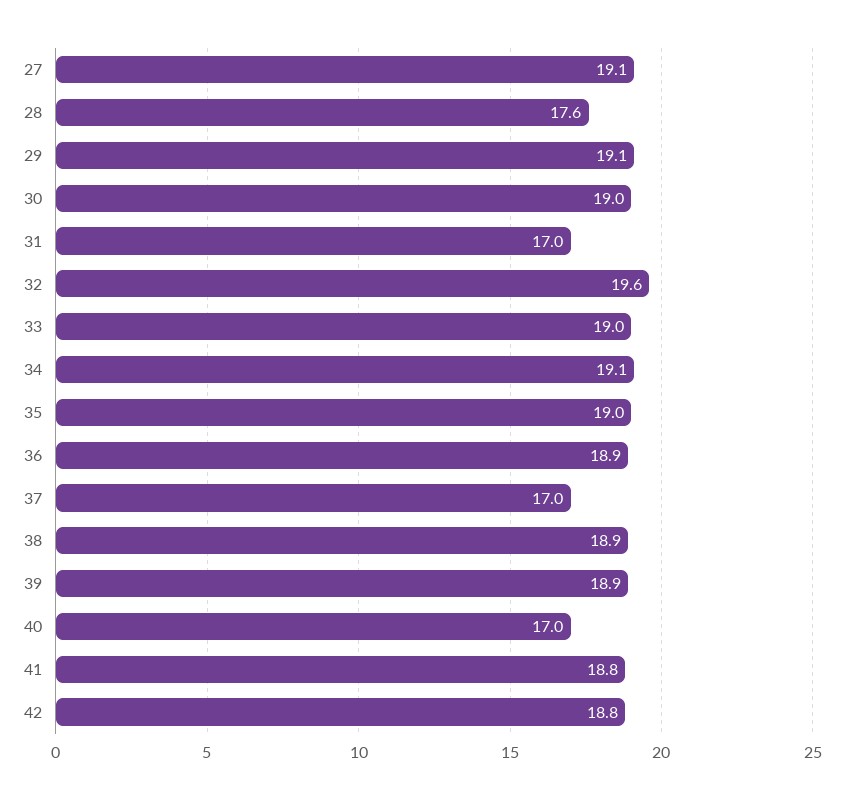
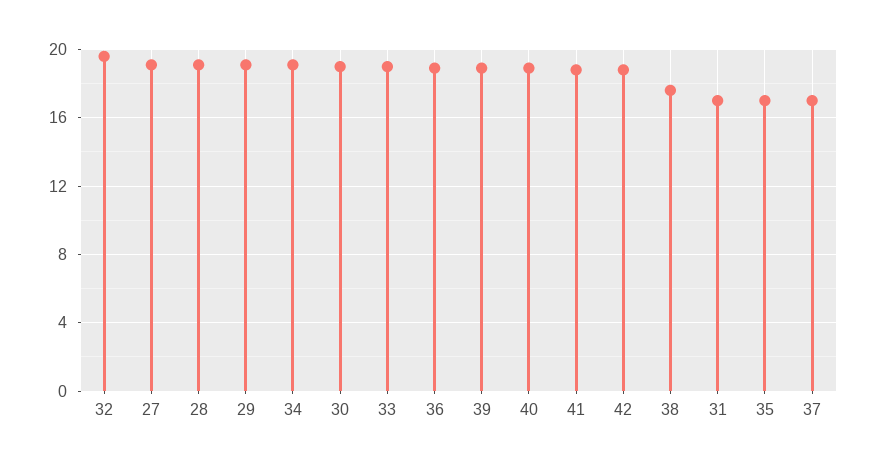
28: 17.6 -> 19
35: 19 -> 17
38: 18.9 -> 17.5
40: 17 -> 19

